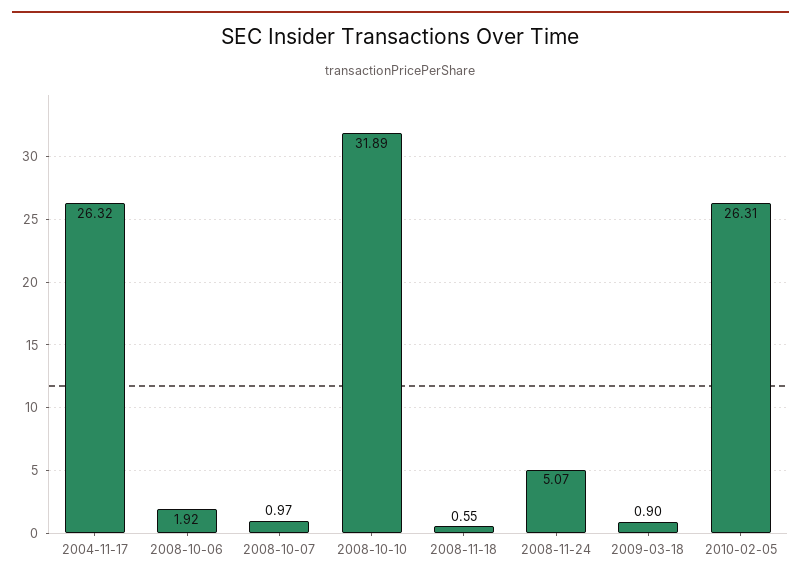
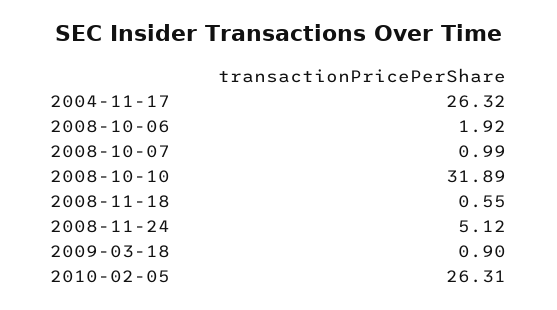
2008-10-07: 0.97 -> 0.99
2008-11-24: 5.07 -> 5.12

